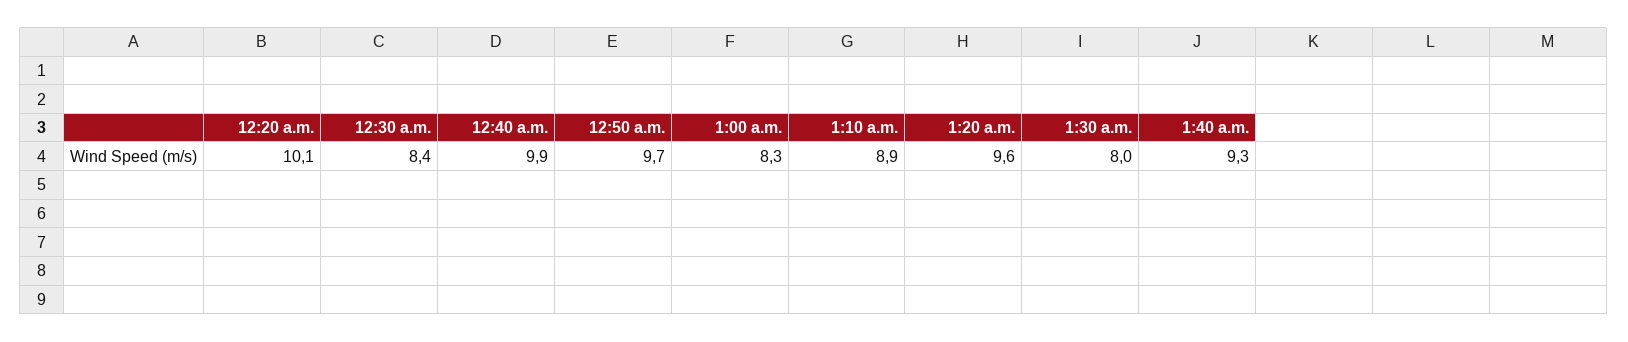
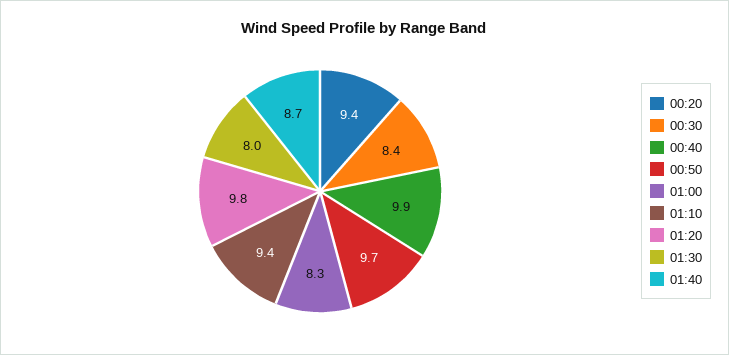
12:20 a.m.: 10.1 -> 9.4
1:10 a.m.: 8.9 -> 9.4
1:20 a.m.: 9.6 -> 9.8
1:40 a.m.: 9.3 -> 8.7

